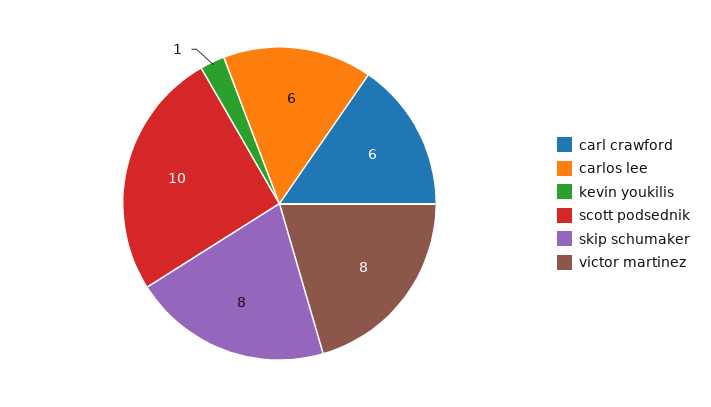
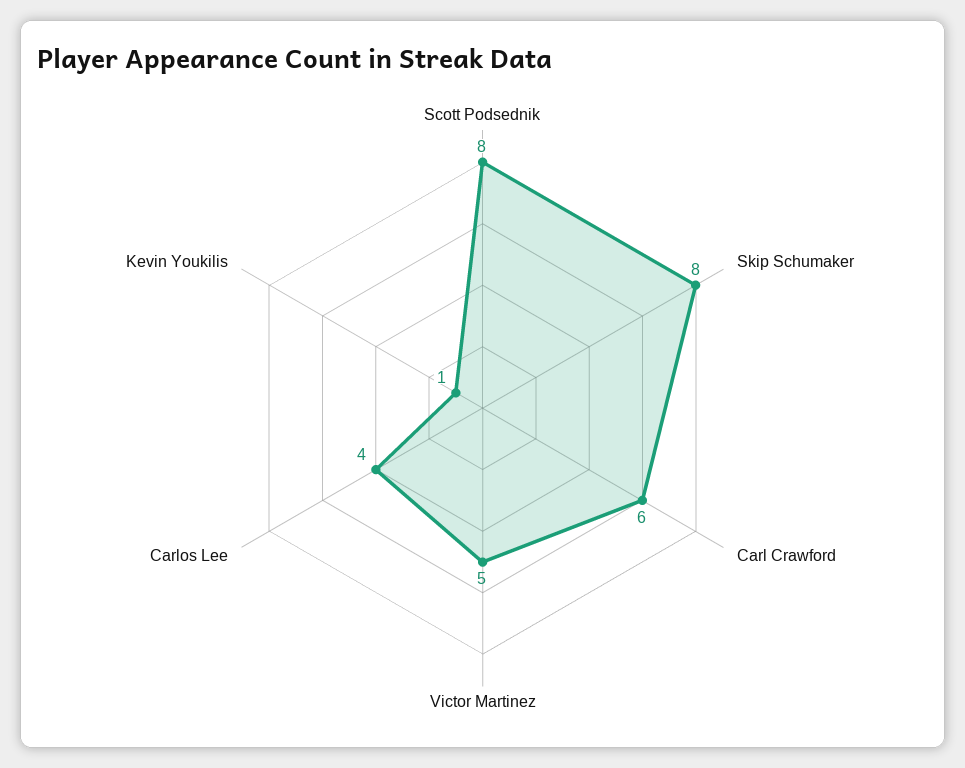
carlos lee: 6 -> 4
scott podsednik: 10 -> 8
victor martinez: 8 -> 5

